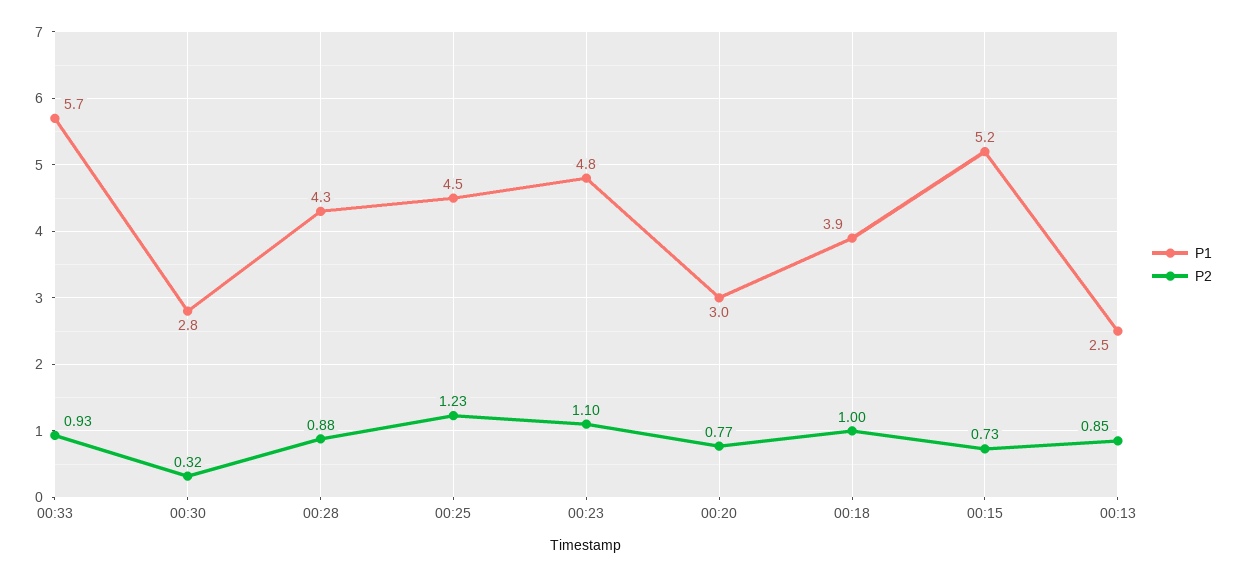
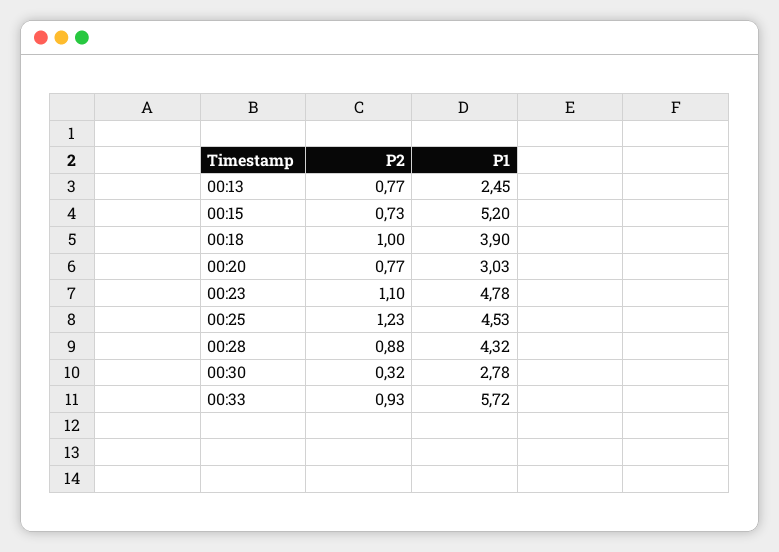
P2, 00:13: 0.85 -> 0.77

